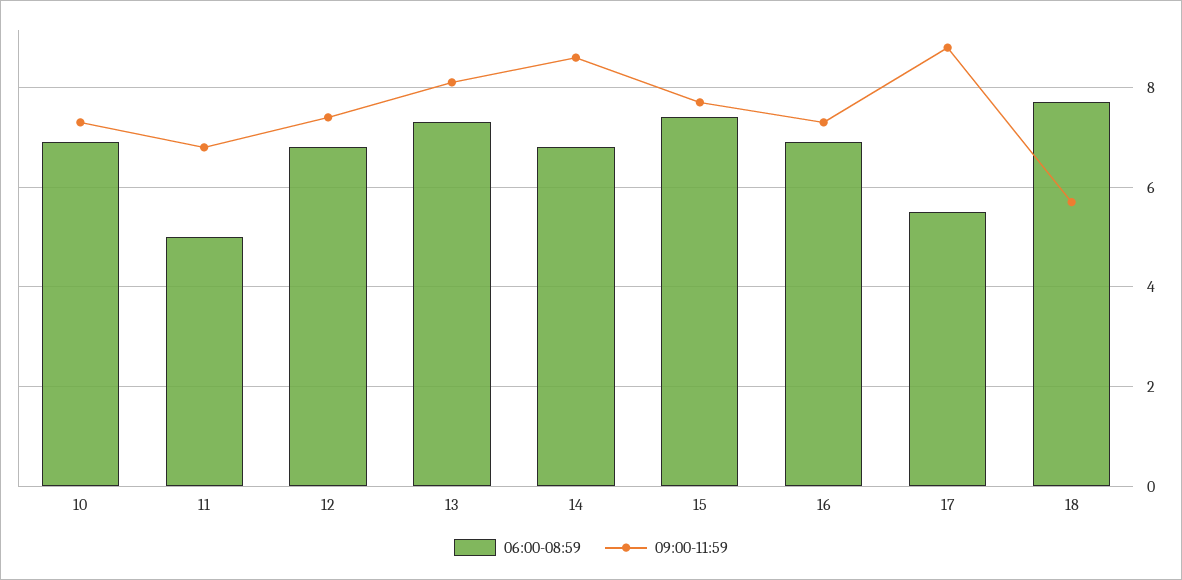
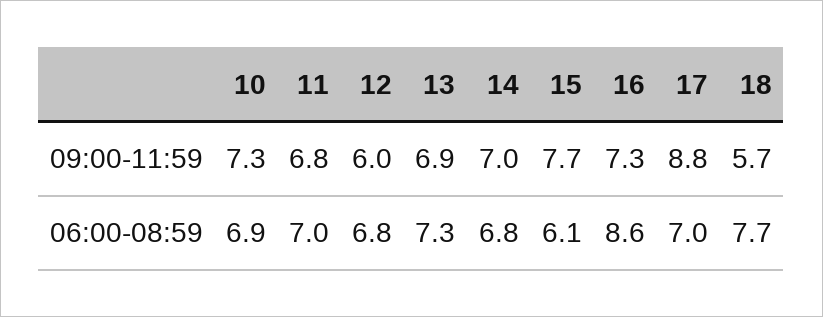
06:00-08:59, 11: 5 -> 7
09:00-11:59, 12: 7.5 -> 6
09:00-11:59, 13: 8 -> 6.9
09:00-11:59, 14: 8.5 -> 7
06:00-08:59, 15: 7.5 -> 6.1
06:00-08:59, 16: 7 -> 8.6
06:00-08:59, 17: 5.5 -> 7

